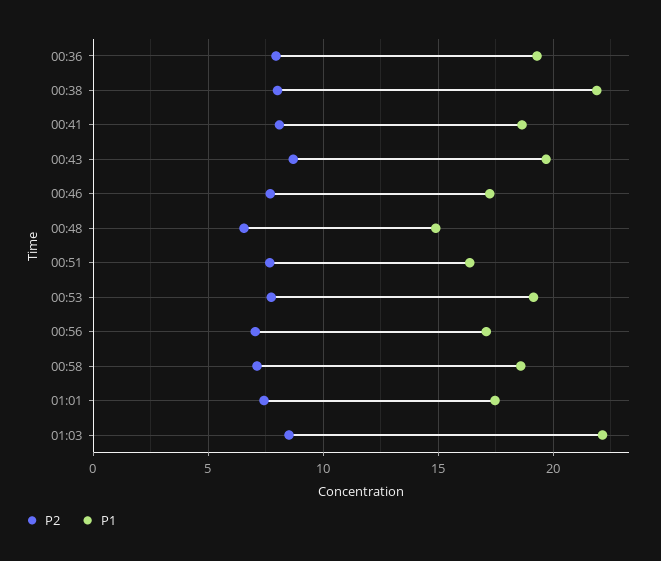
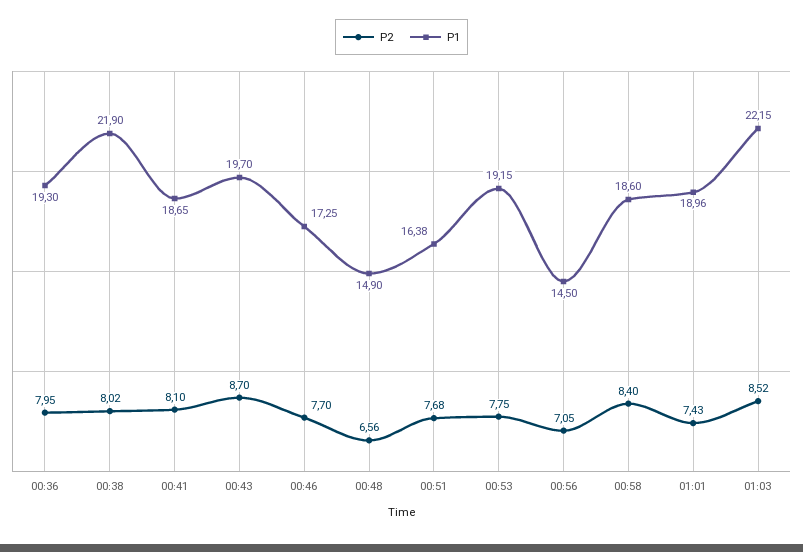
P1, 00:56: 17 -> 14.5
P2, 00:58: 7 -> 8.4
P1, 01:01: 17.5 -> 18.96

